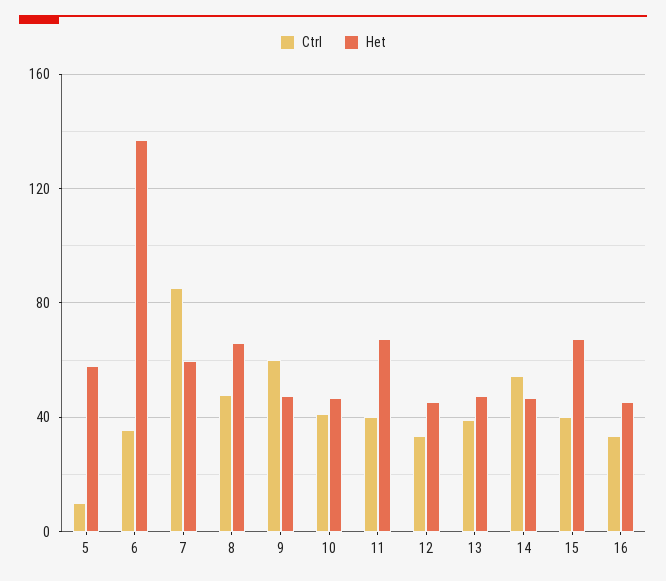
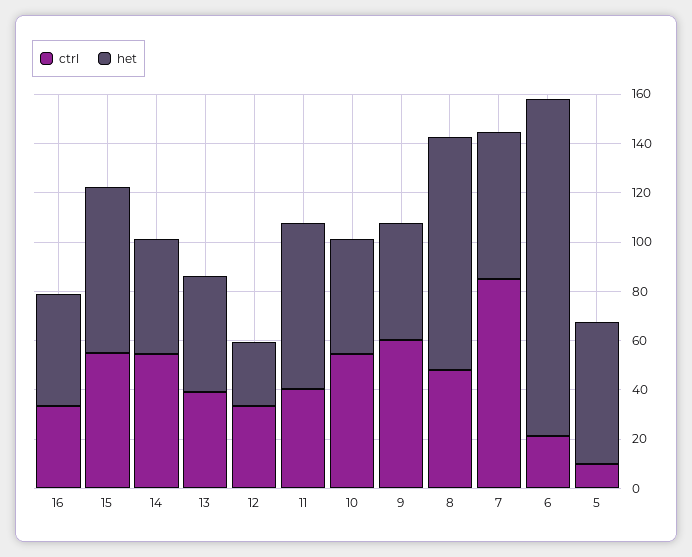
Ctrl, 6: 35 -> 20
Het, 8: 65 -> 95
Ctrl, 10: 40 -> 55
Het, 12: 45 -> 25
Ctrl, 15: 40 -> 55

